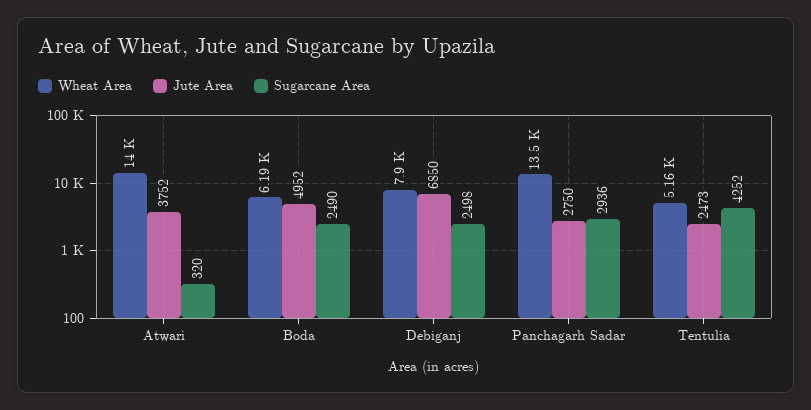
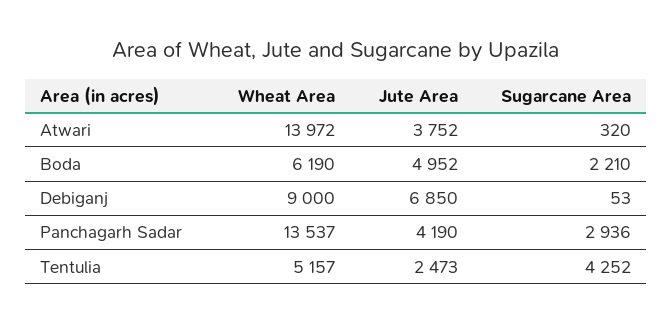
Sugarcane Area, Boda: 2490 -> 2210
Wheat Area, Debiganj: 7900 -> 9000
Sugarcane Area, Debiganj: 2498 -> 53
Jute Area, Panchagarh Sadar: 2750 -> 4190

